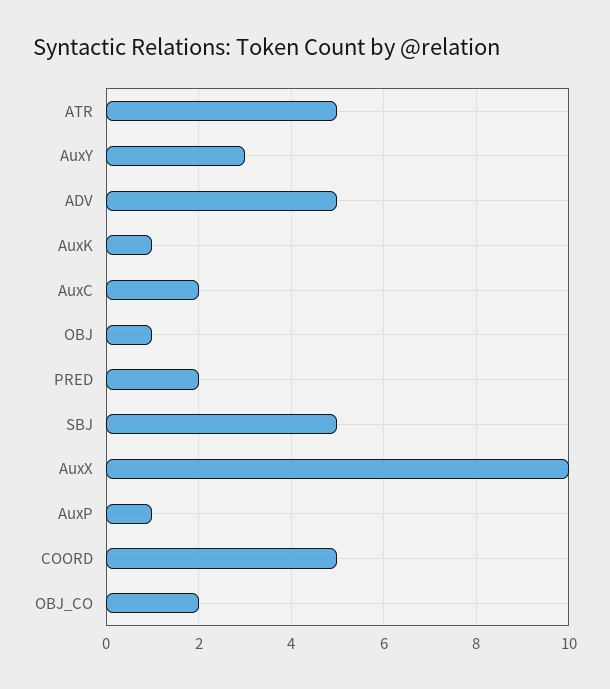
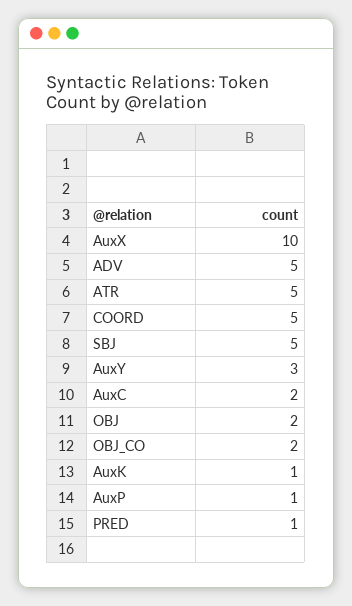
OBJ: 1 -> 2
PRED: 2 -> 1

